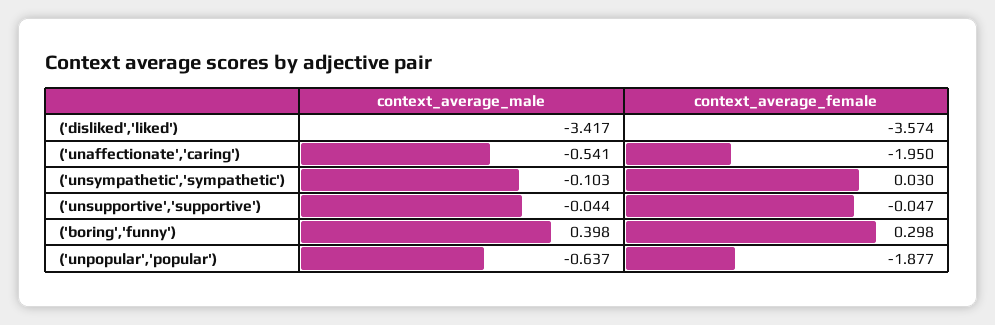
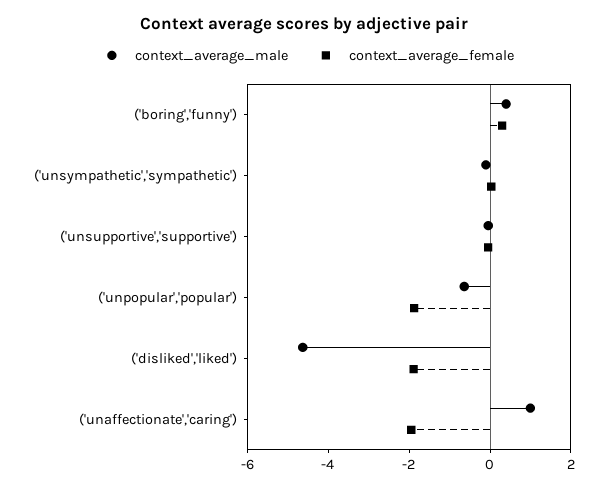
context_average_male, ('disliked','liked'): -3.417 -> -4.5
context_average_female, ('disliked','liked'): -3.574 -> -2
context_average_male, ('unaffectionate','caring'): -0.541 -> 1

